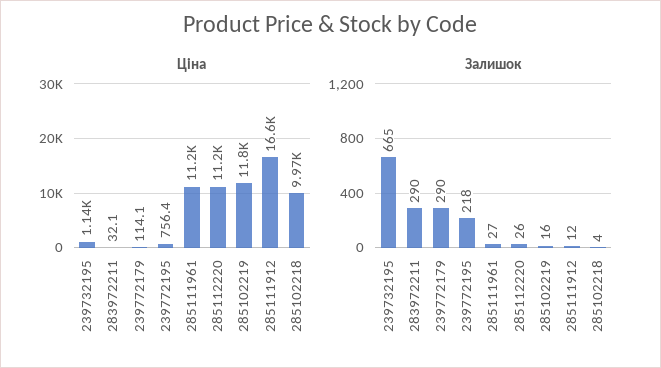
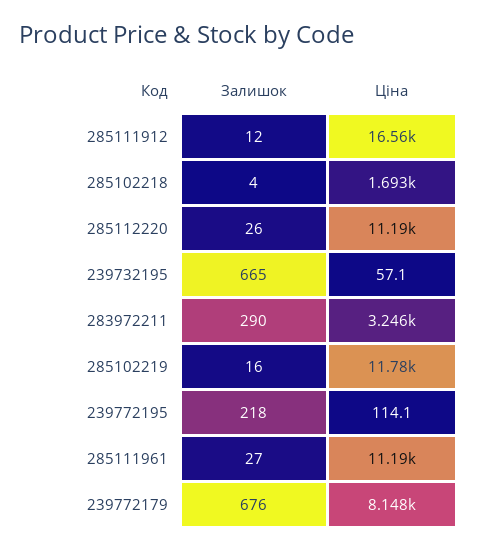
Ціна, 239732195: 1140 -> 57.1
Ціна, 283972211: 32.1 -> 3246
Ціна, 239772179: 114.1 -> 8148
Ціна, 239772195: 756.4 -> 114.1
Ціна, 285102218: 9970 -> 1693
Залишок, 239772179: 290 -> 676

